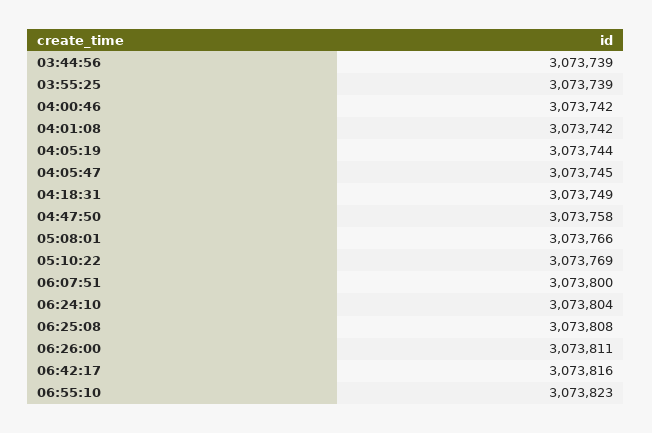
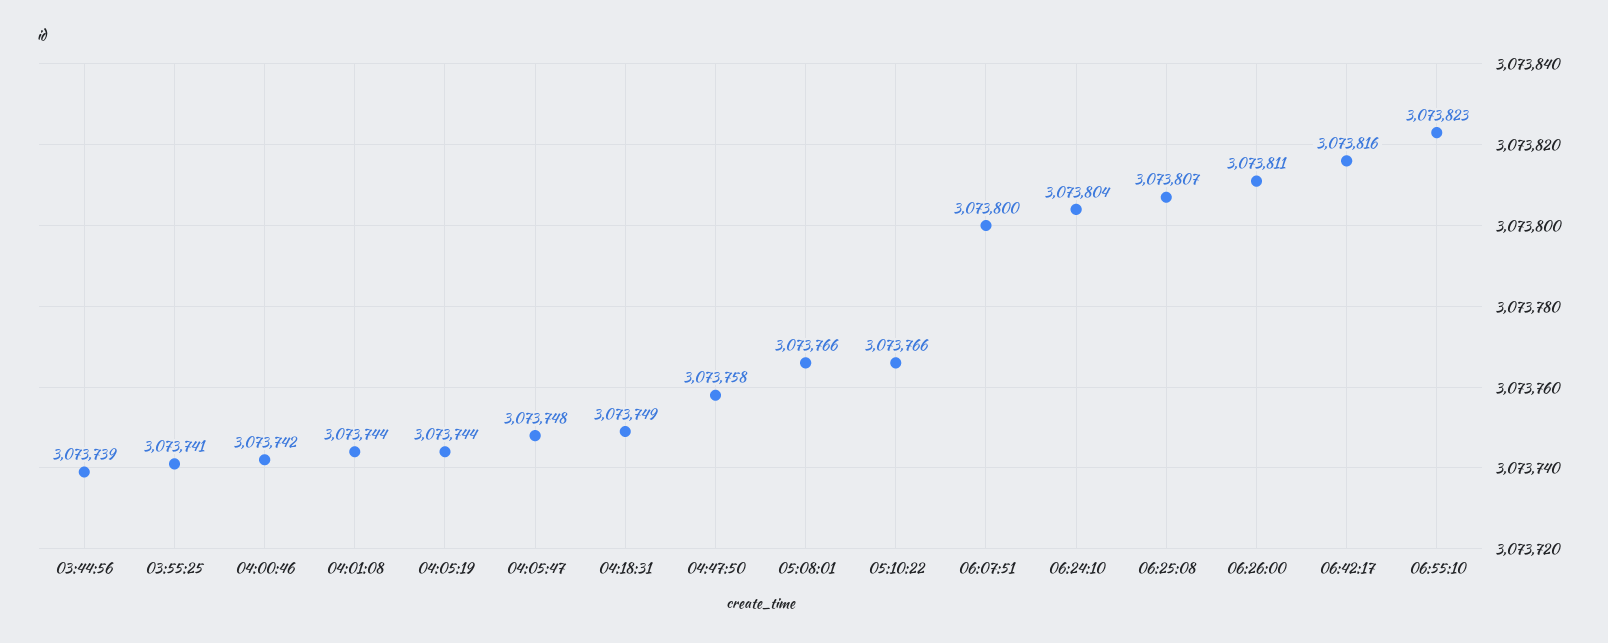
03:55:25: 3073739 -> 3073741
04:01:08: 3073742 -> 3073744
04:05:47: 3073745 -> 3073748
05:10:22: 3073769 -> 3073766
06:25:08: 3073808 -> 3073807

